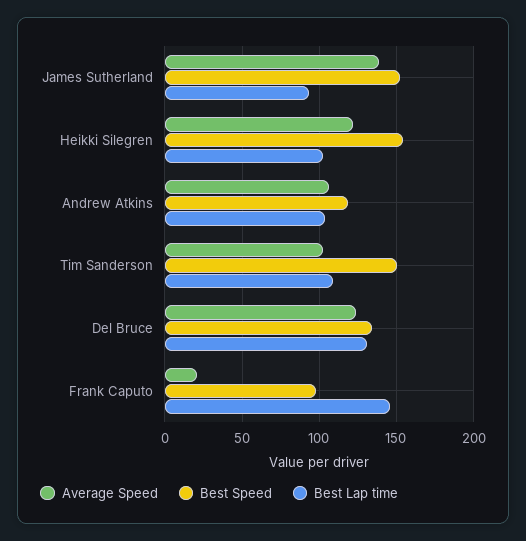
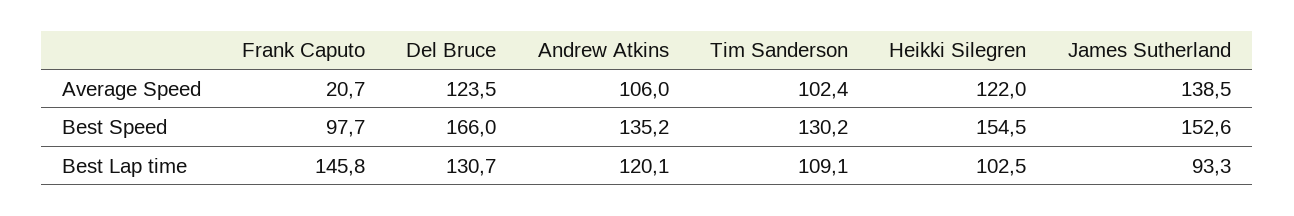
Best Speed, Andrew Atkins: 120 -> 135.2
Best Lap time, Andrew Atkins: 105 -> 120.1
Best Speed, Tim Sanderson: 150 -> 130.2
Best Speed, Del Bruce: 135 -> 166

